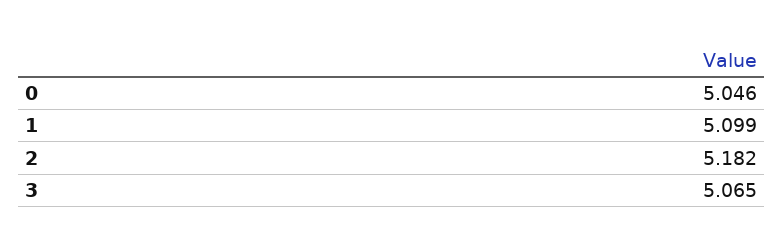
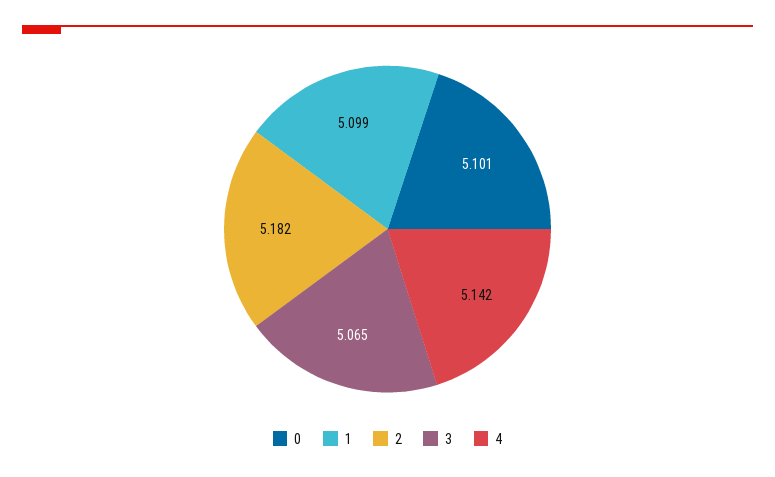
0: 5.046 -> 5.101
4: none -> 5.142

